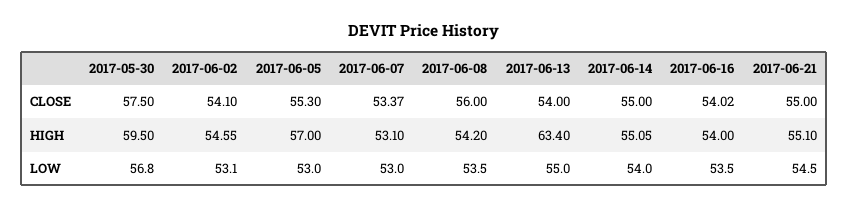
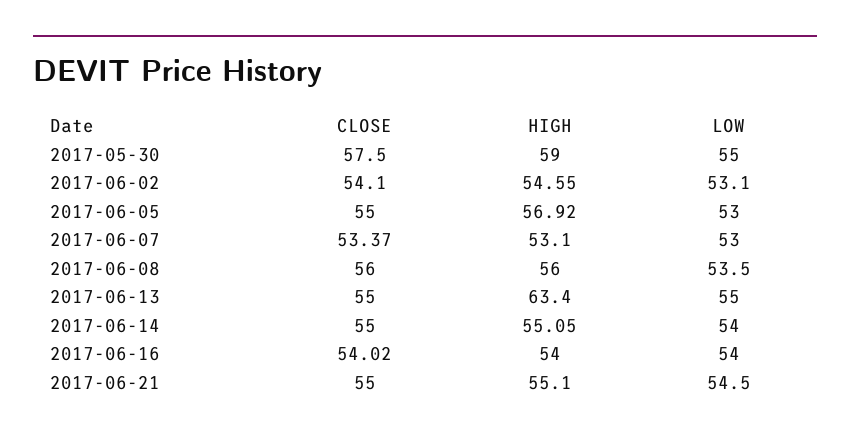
2017-06-05, CLOSE: 55.3 -> 55
2017-06-13, CLOSE: 54 -> 55
2017-05-30, HIGH: 59.5 -> 59
2017-06-05, HIGH: 57 -> 56.92
2017-06-08, HIGH: 54.2 -> 56
2017-05-30, LOW: 56.8 -> 55
2017-06-16, LOW: 53.5 -> 54

